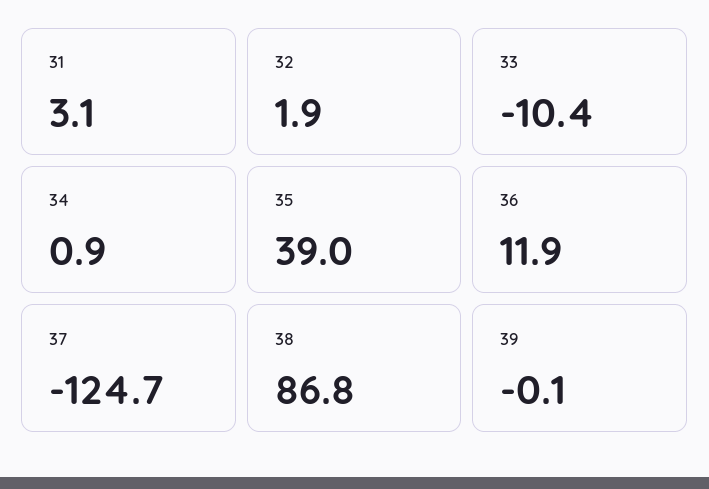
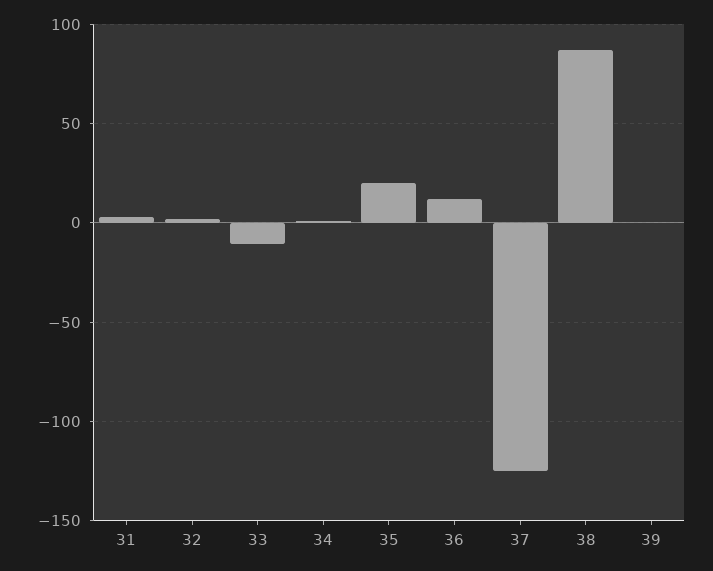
35: 39 -> 20

